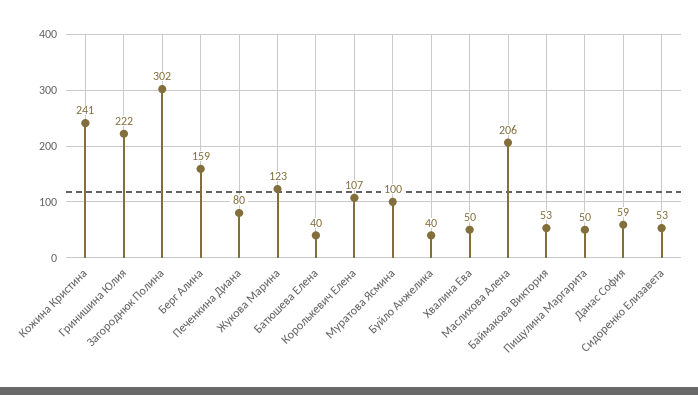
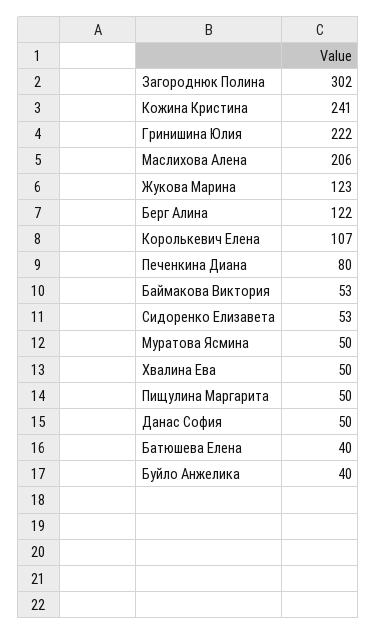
Берг Алина: 159 -> 122
Муратова Ясмина: 100 -> 50
Данас София: 59 -> 50

